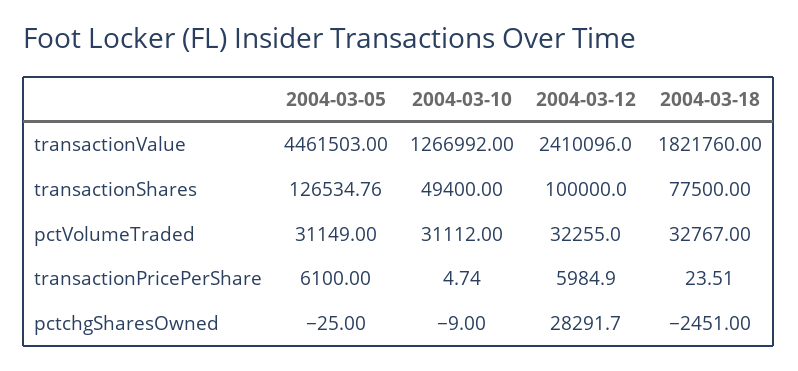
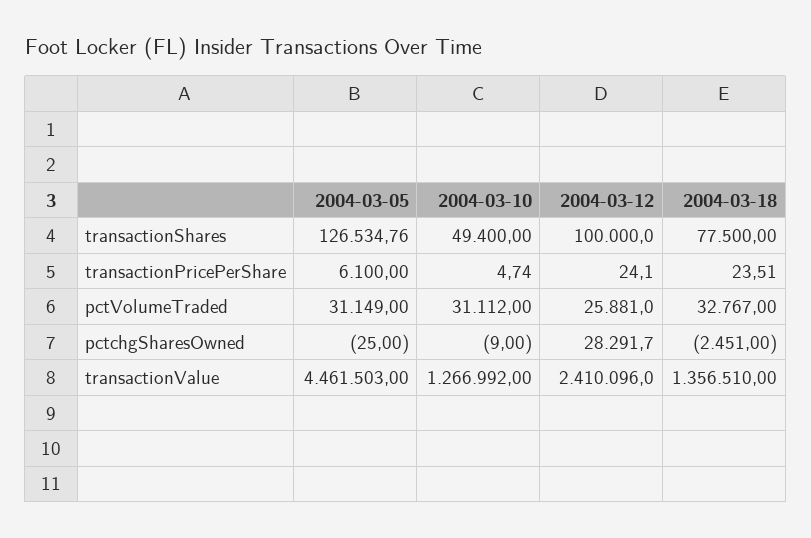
2004-03-18, transactionValue: 1821760 -> 1356510
2004-03-12, pctVolumeTraded: 32255 -> 25881
2004-03-12, transactionPricePerShare: 5984.9 -> 24.1

